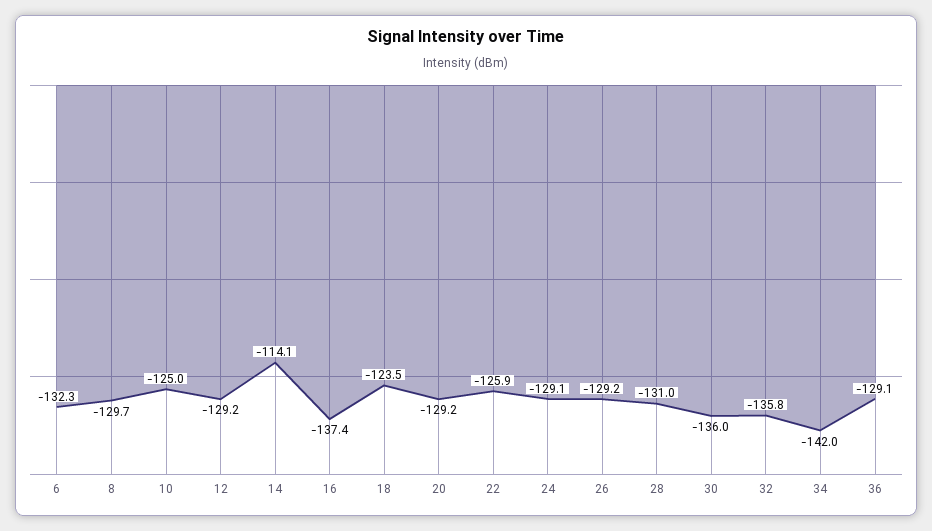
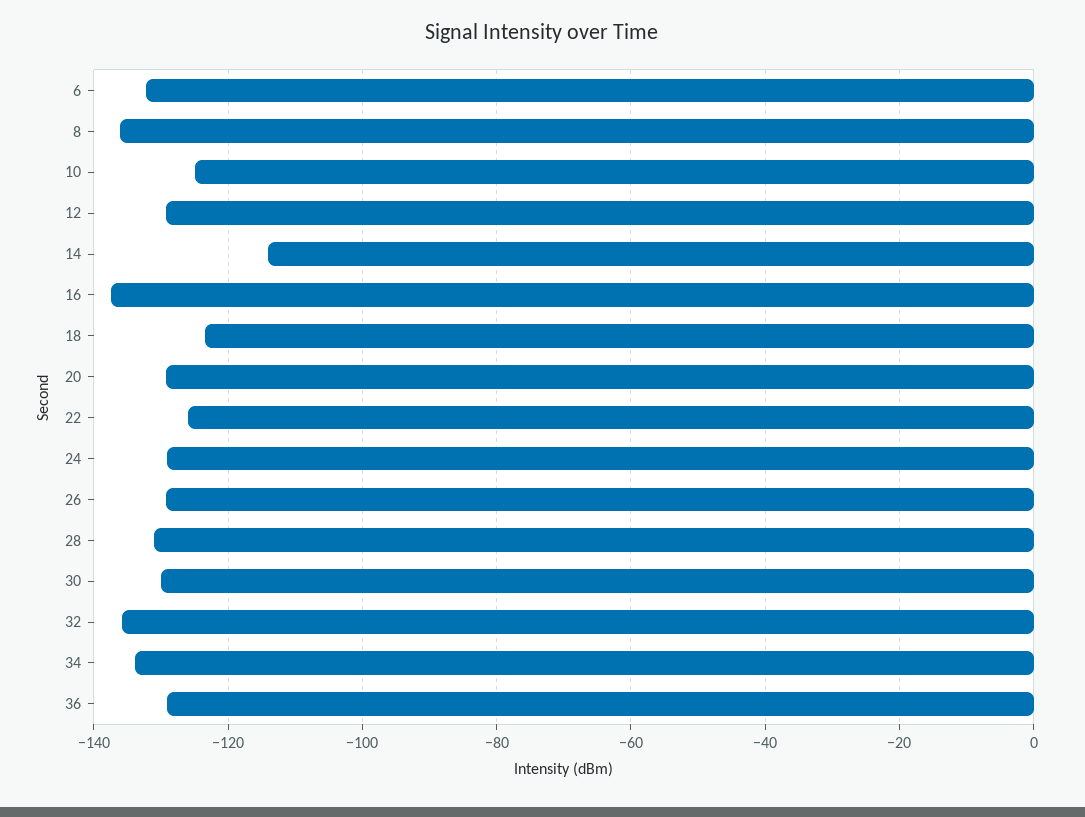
8: -129.7 -> -136
30: -136 -> -130
34: -142 -> -134

